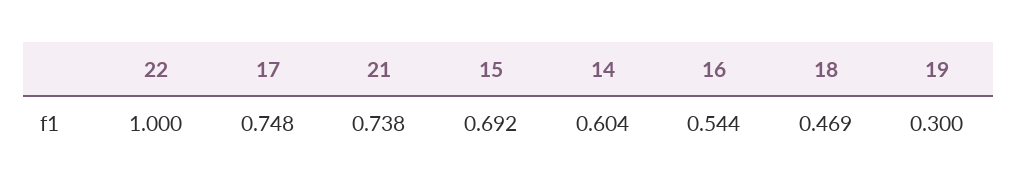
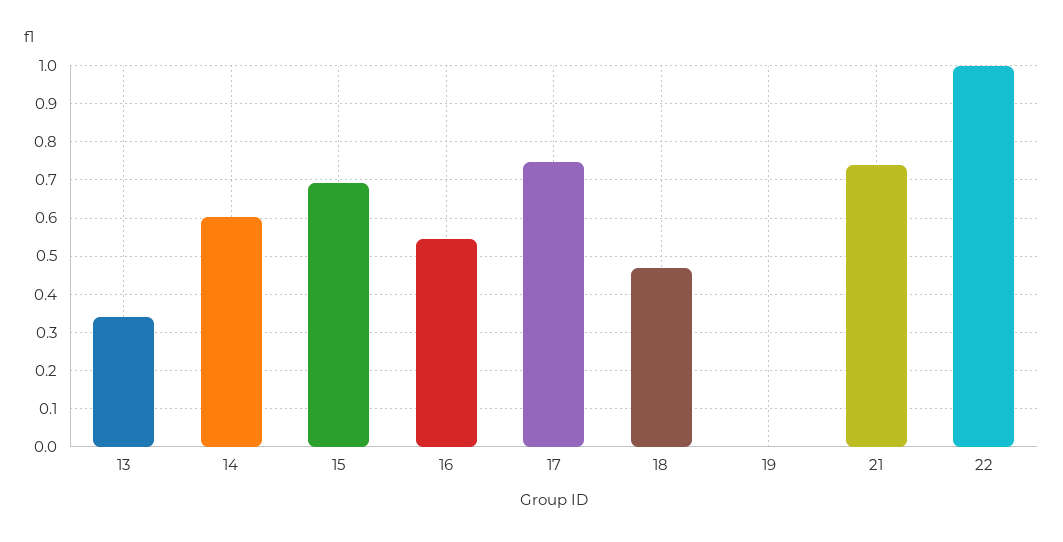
19: 0.3 -> 0
13: none -> 0.34

